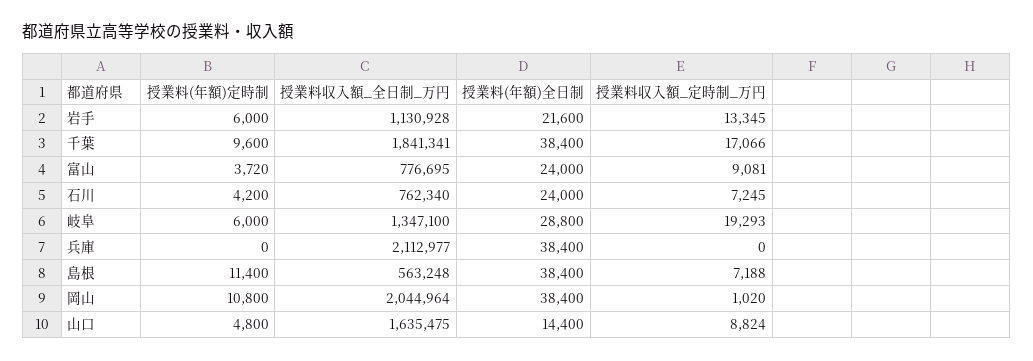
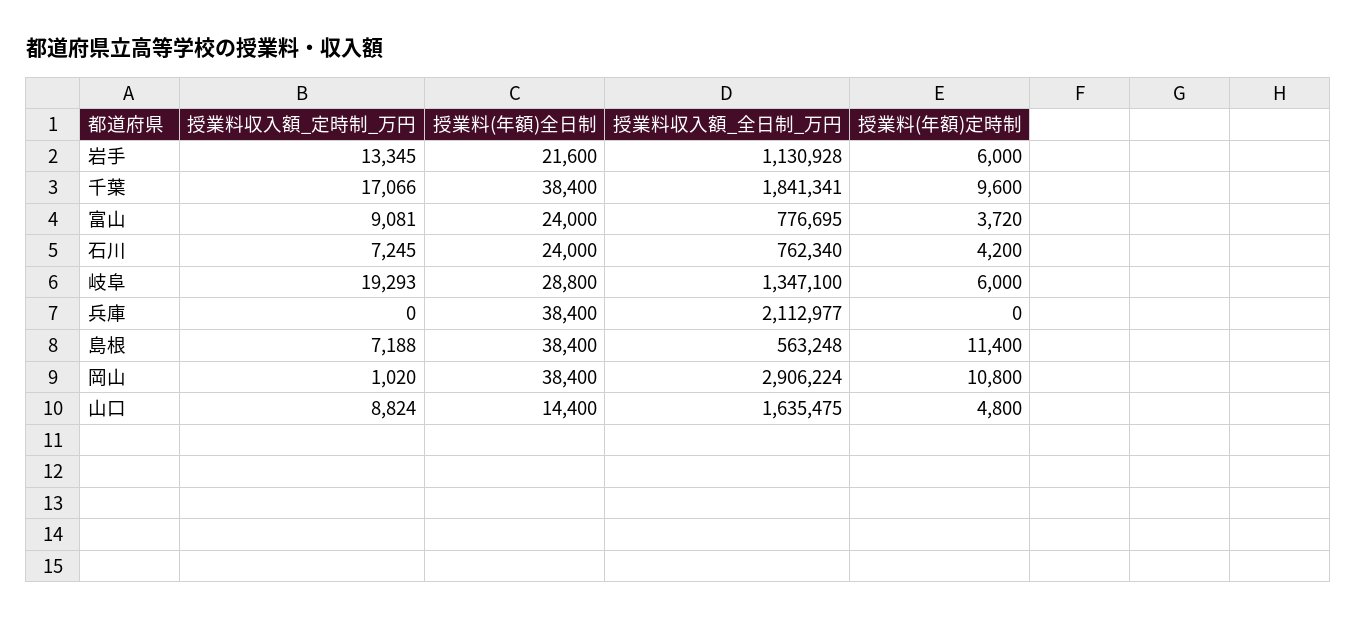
授業料収入額_全日制_万円, 岡山: 2044964 -> 2906224

